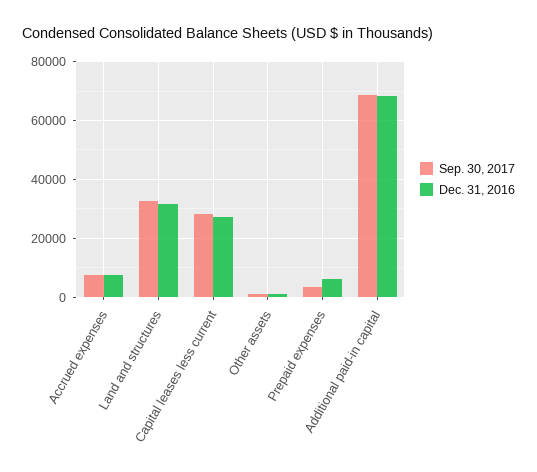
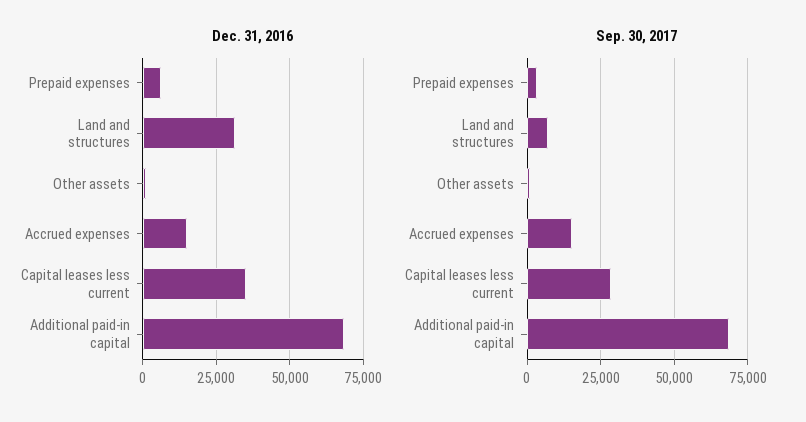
Sep. 30, 2017, Accrued expenses: 7500 -> 15000
Dec. 31, 2016, Accrued expenses: 7500 -> 15000
Sep. 30, 2017, Land and structures: 32500 -> 7500
Dec. 31, 2016, Capital leases less current: 27500 -> 35000

